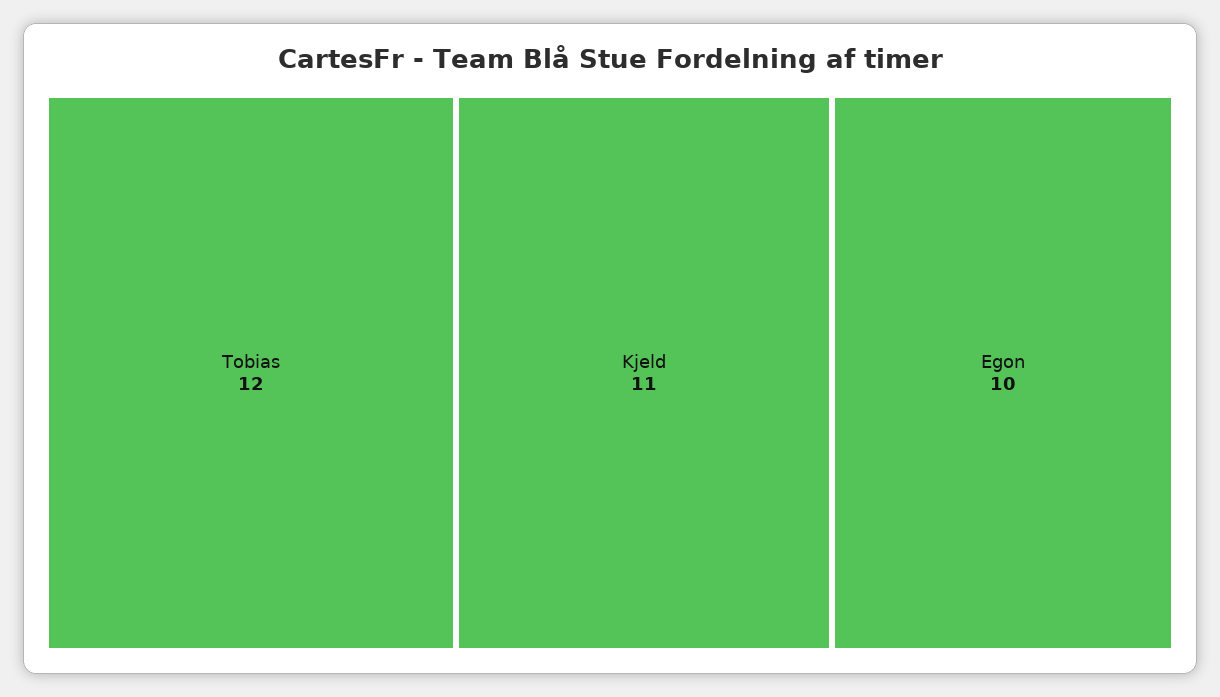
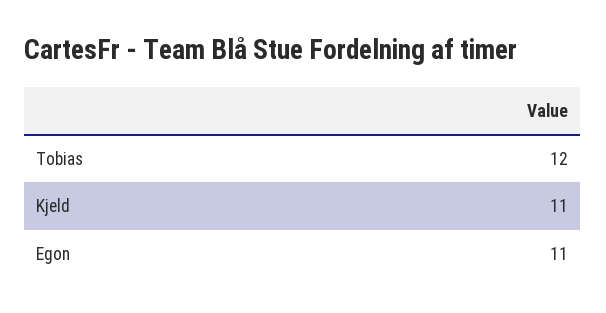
Egon: 10 -> 11

